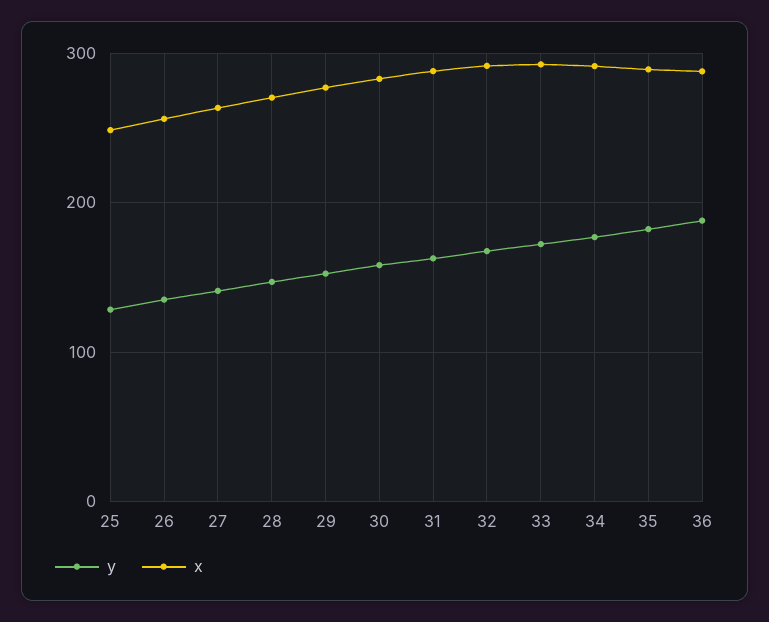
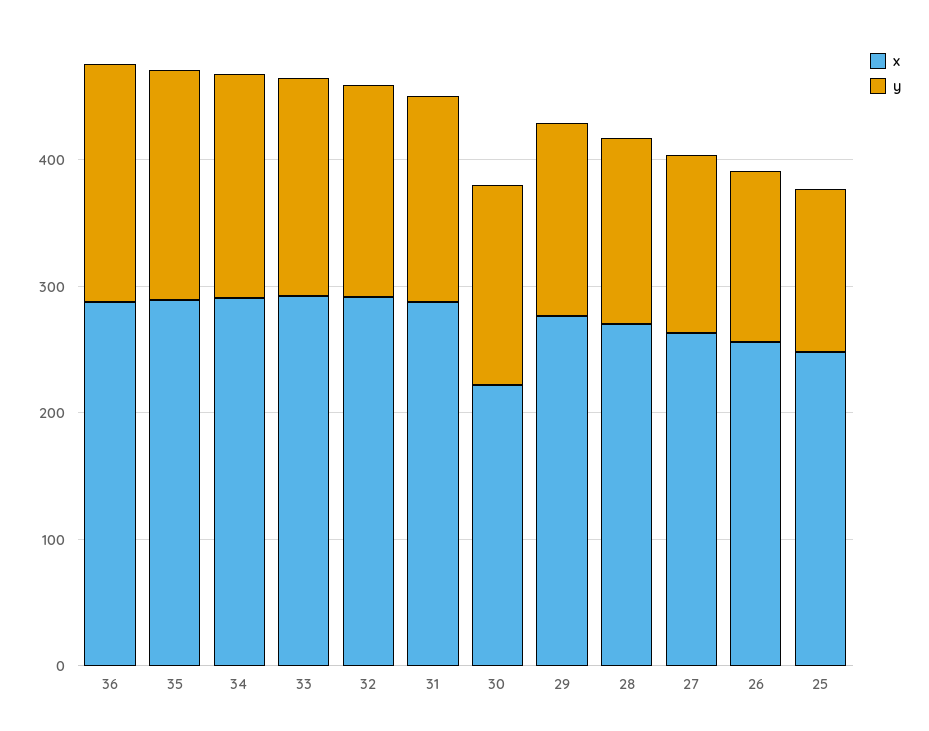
x, 30: 280 -> 220

